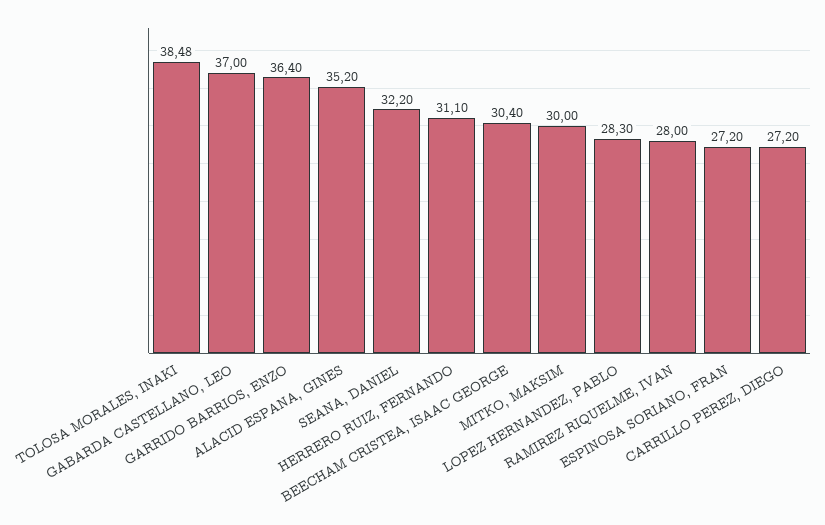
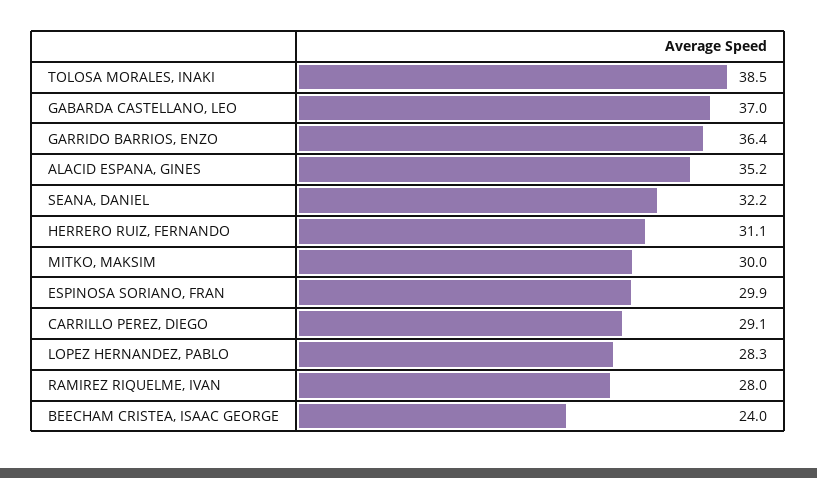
BEECHAM CRISTEA, ISAAC GEORGE: 30.4 -> 24
ESPINOSA SORIANO, FRAN: 27.2 -> 29.9
CARRILLO PEREZ, DIEGO: 27.2 -> 29.1

